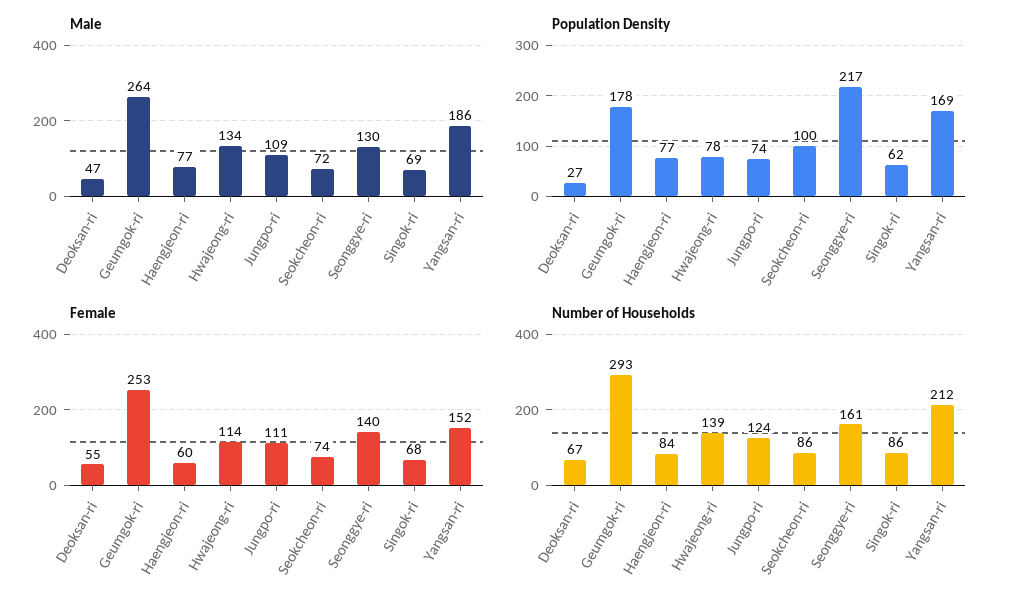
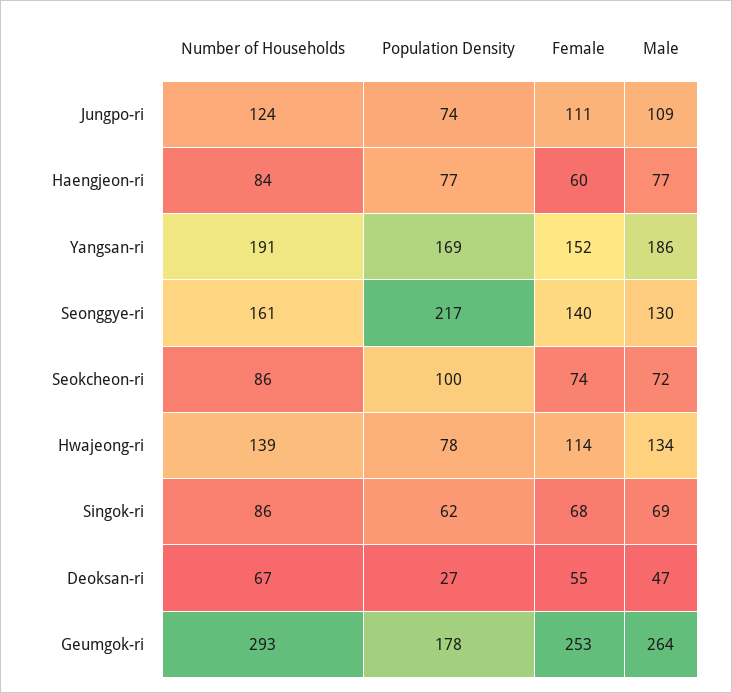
Number of Households, Yangsan-ri: 212 -> 191

